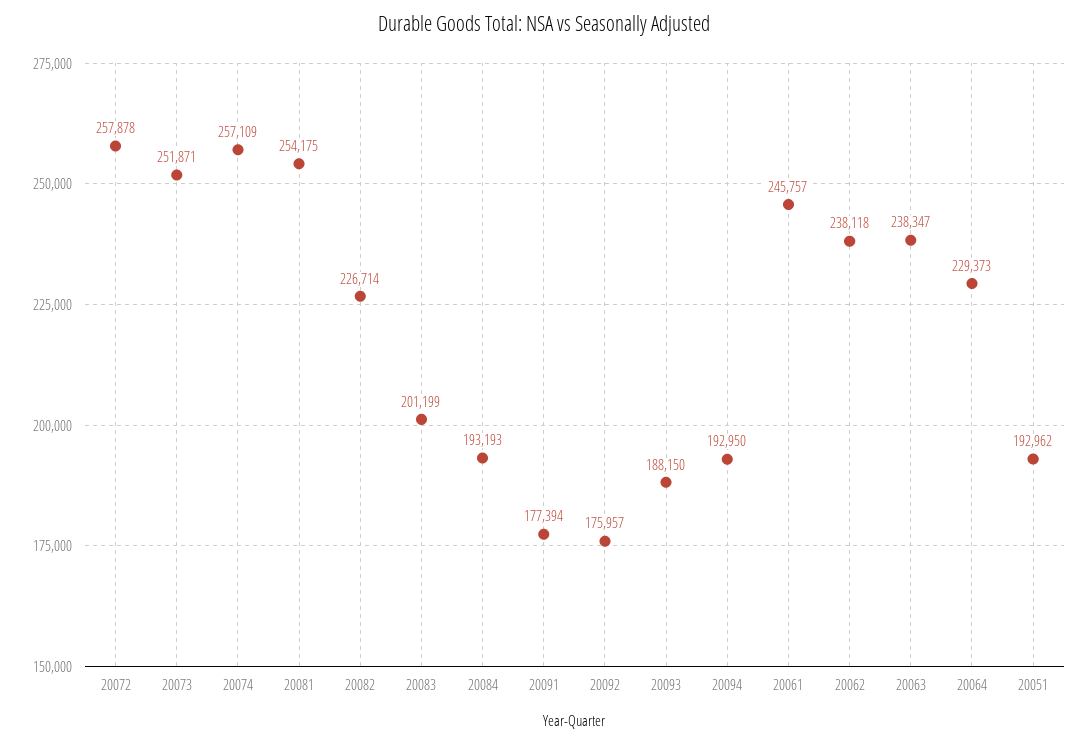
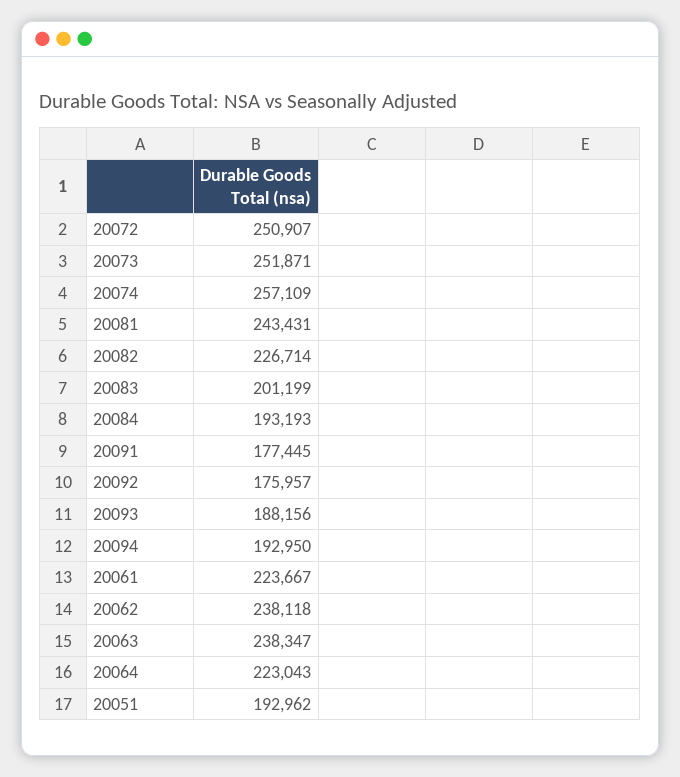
20072: 257878 -> 250907
20081: 254175 -> 243431
20091: 177394 -> 177445
20093: 188150 -> 188156
20061: 245757 -> 223667
20064: 229373 -> 223043

